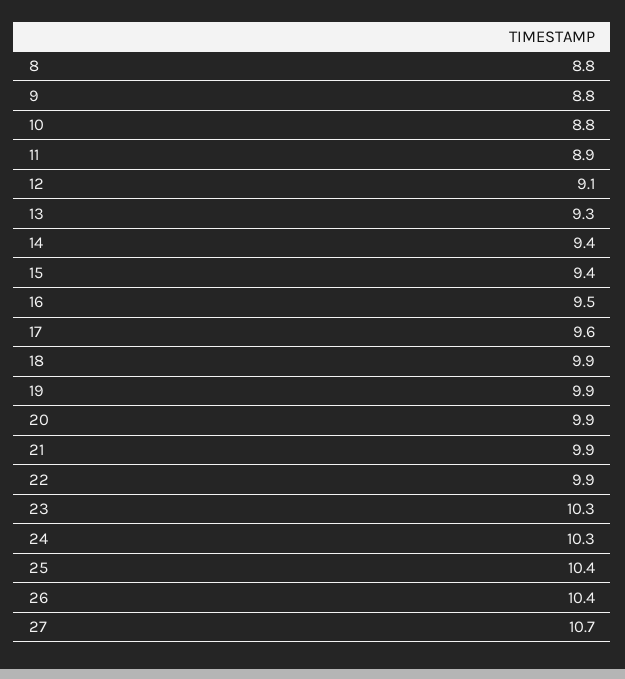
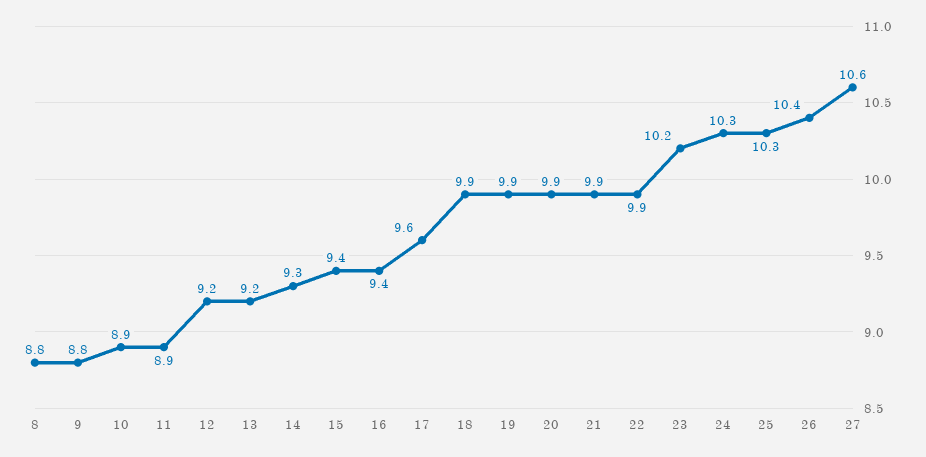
10: 8.8 -> 8.9
12: 9.1 -> 9.2
13: 9.3 -> 9.2
14: 9.4 -> 9.3
16: 9.5 -> 9.4
23: 10.3 -> 10.2
25: 10.4 -> 10.3
27: 10.7 -> 10.6

